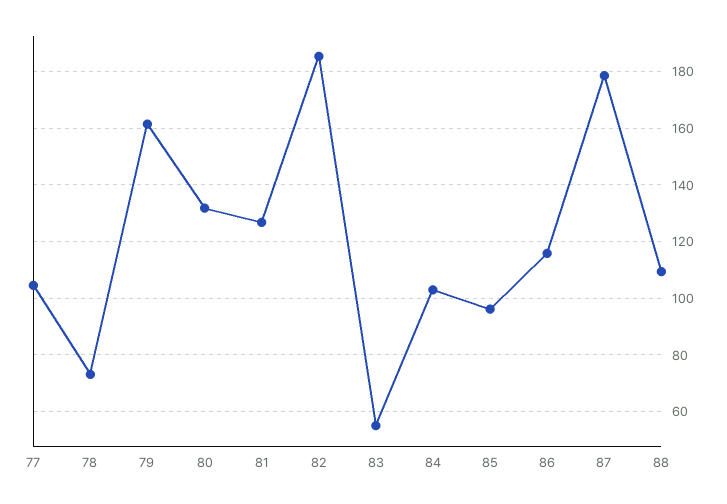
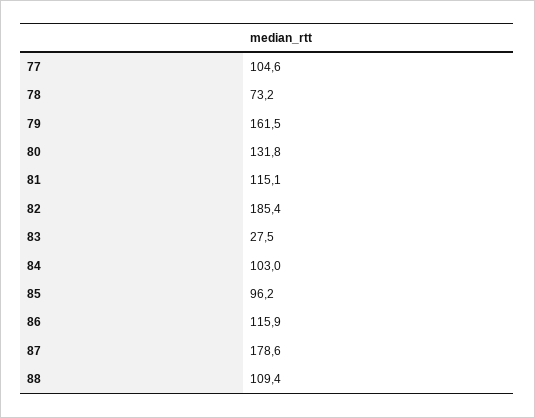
81: 127.5 -> 115.1
83: 55 -> 27.5

